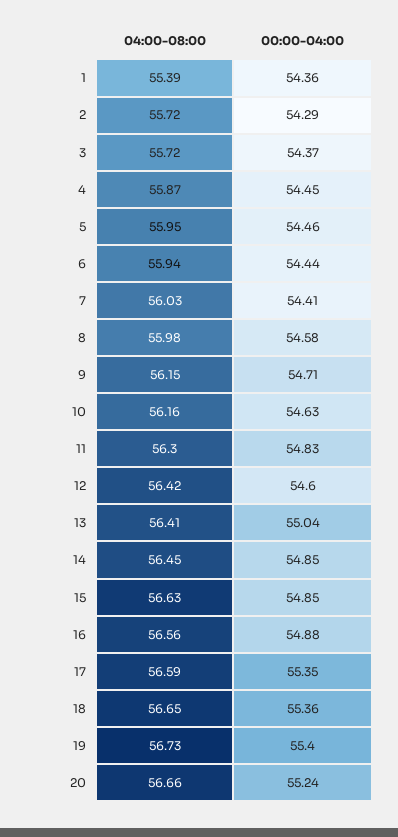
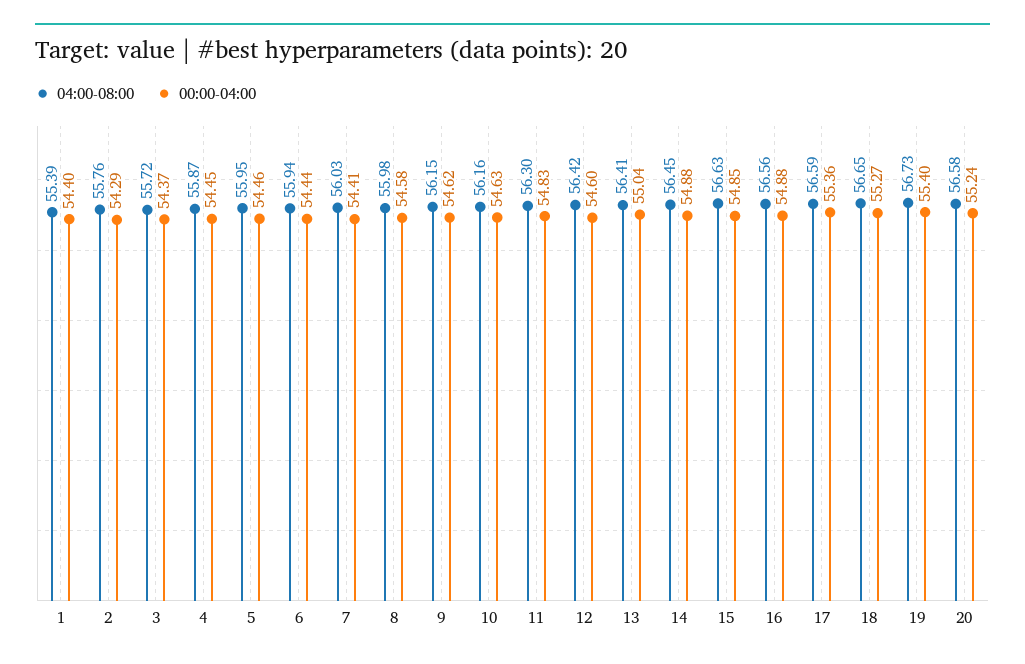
00:00-04:00, 1: 54.36 -> 54.4
04:00-08:00, 2: 55.72 -> 55.76
00:00-04:00, 9: 54.71 -> 54.62
00:00-04:00, 14: 54.85 -> 54.88
00:00-04:00, 17: 55.35 -> 55.36
00:00-04:00, 18: 55.36 -> 55.27
04:00-08:00, 20: 56.66 -> 56.58

